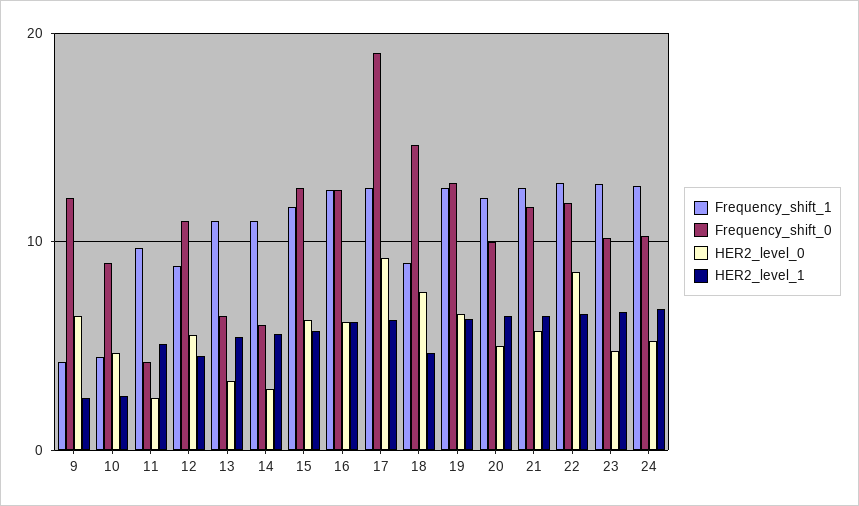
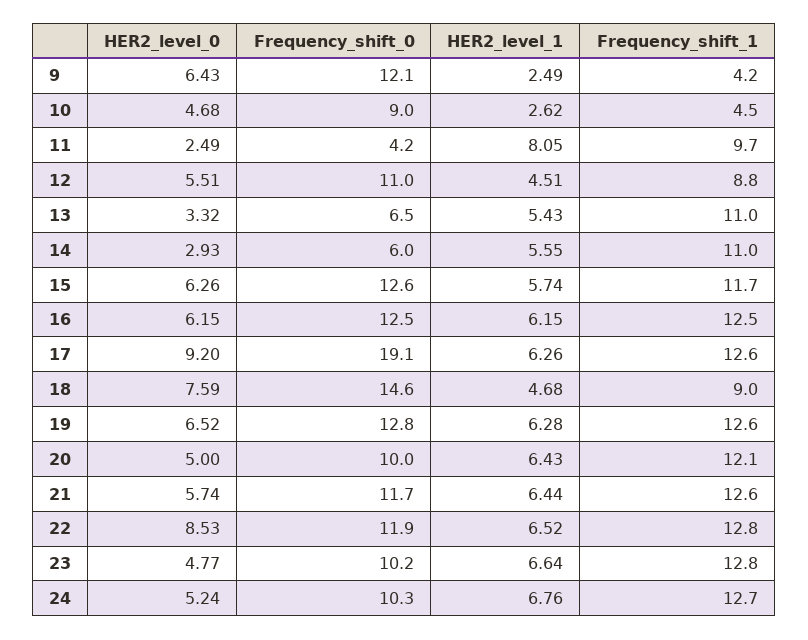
HER2_level_1, 11: 5 -> 8.05

